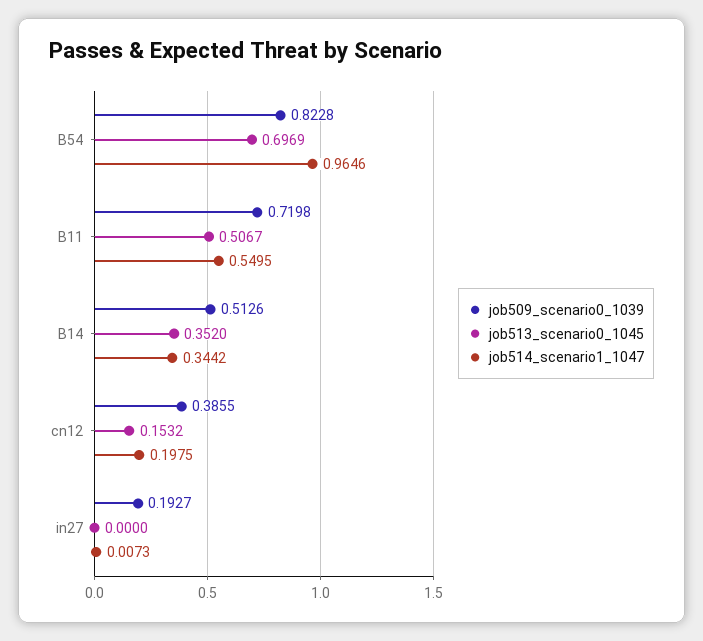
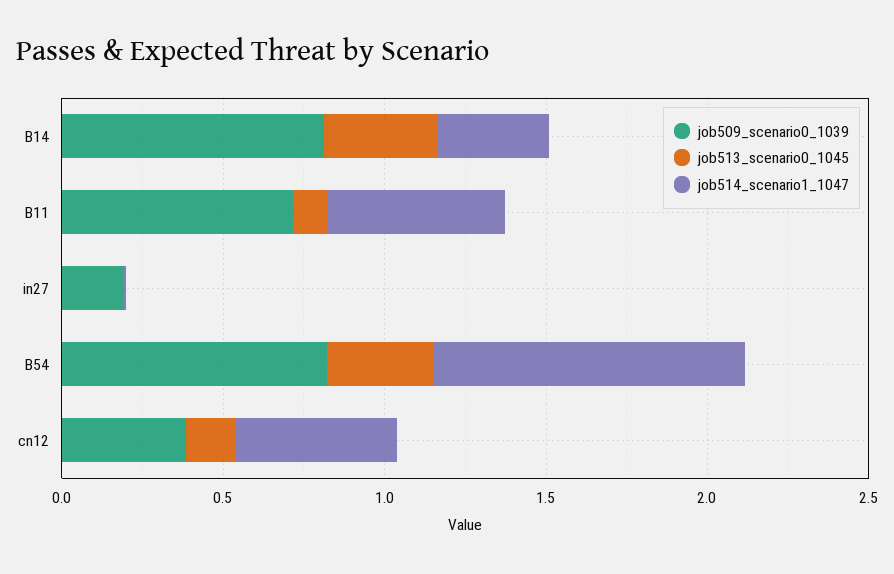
job513_scenario0_1045, B54: 0.6969 -> 0.3
job513_scenario0_1045, B11: 0.5067 -> 0.1
job509_scenario0_1039, B14: 0.5126 -> 0.8
job514_scenario1_1047, cn12: 0.1975 -> 0.5

